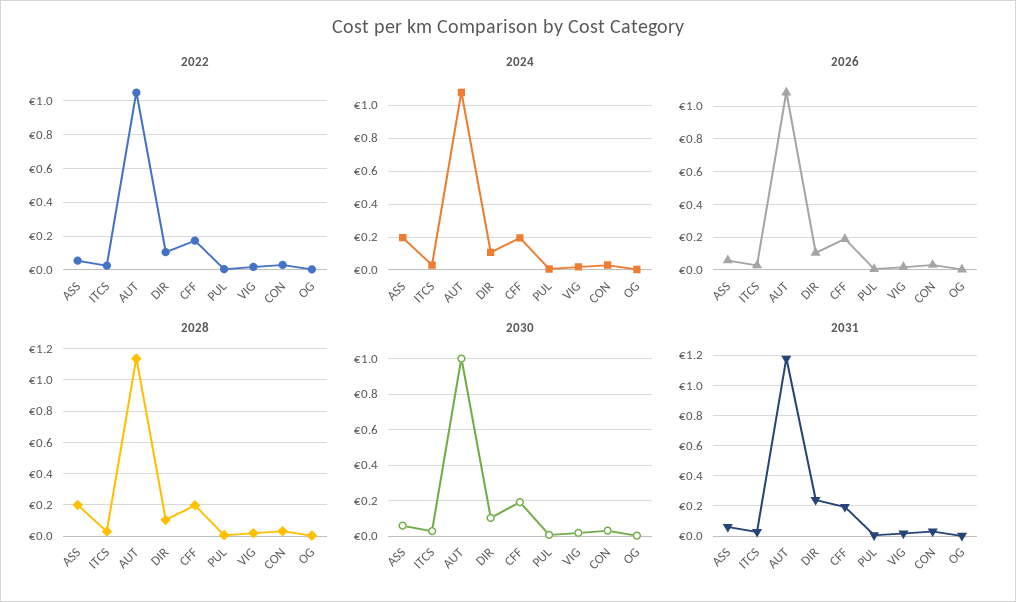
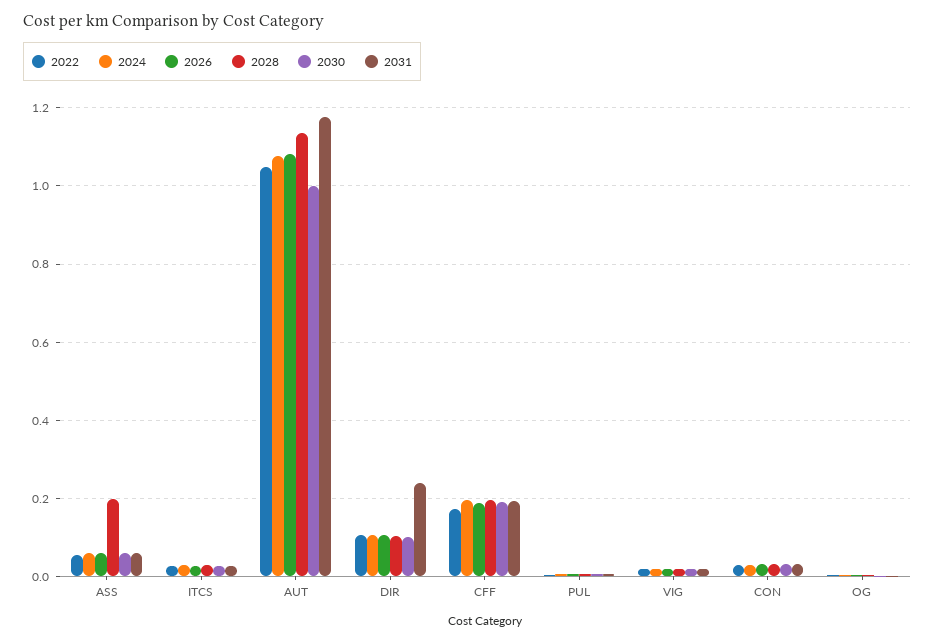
2024, ASS: 0.2 -> 0.06

